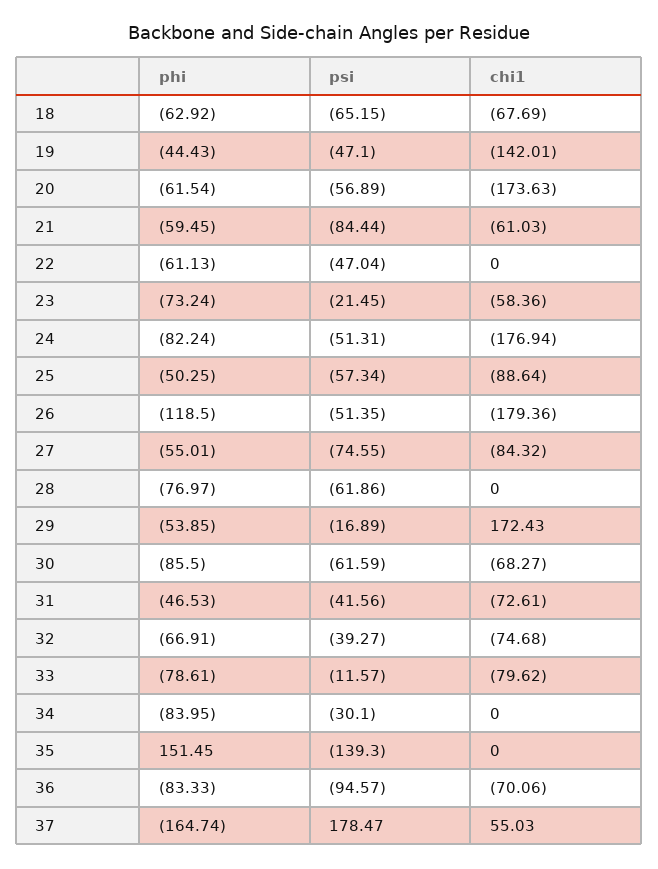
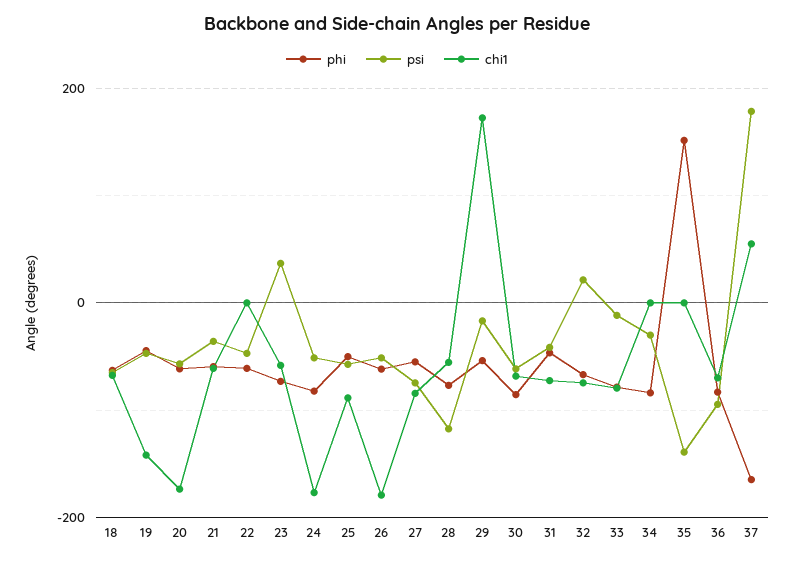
psi, 21: -84.44 -> -40
psi, 23: -21.45 -> 40
phi, 26: -118.5 -> -60
psi, 28: -61.86 -> -120
chi1, 28: 0 -> -60
psi, 32: -39.27 -> 20

